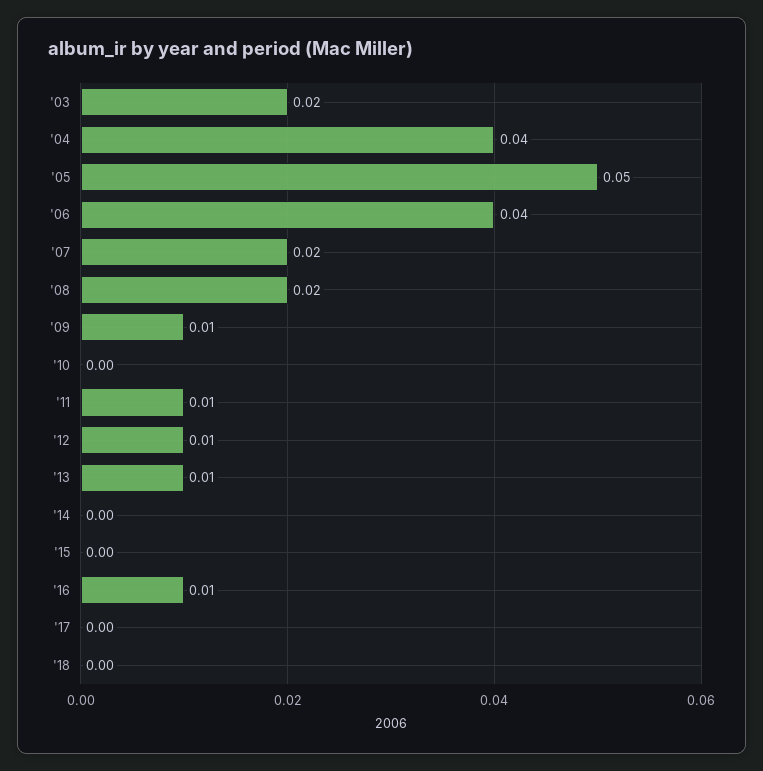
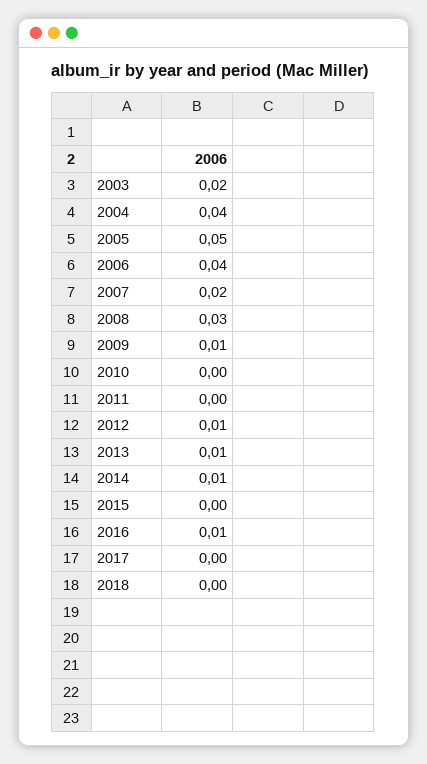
'08: 0.02 -> 0.03
'11: 0.01 -> 0
'14: 0 -> 0.01

